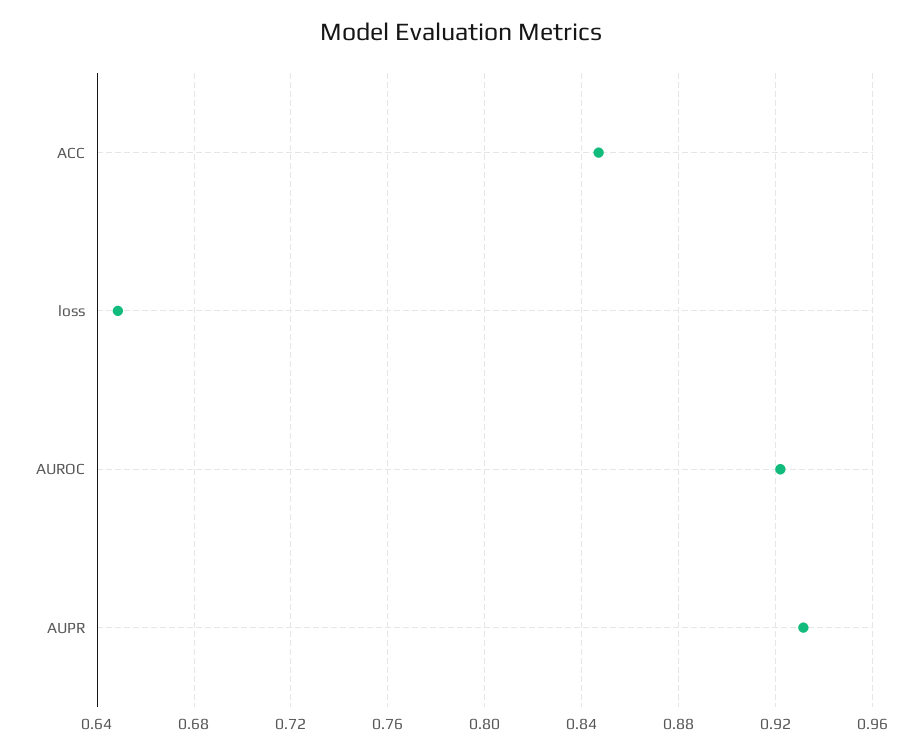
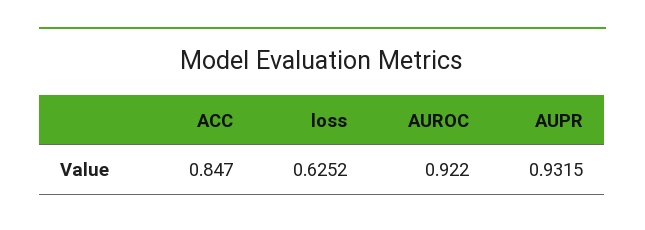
loss: 0.65 -> 0.6252

